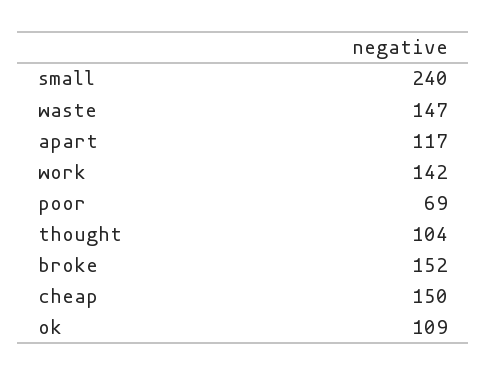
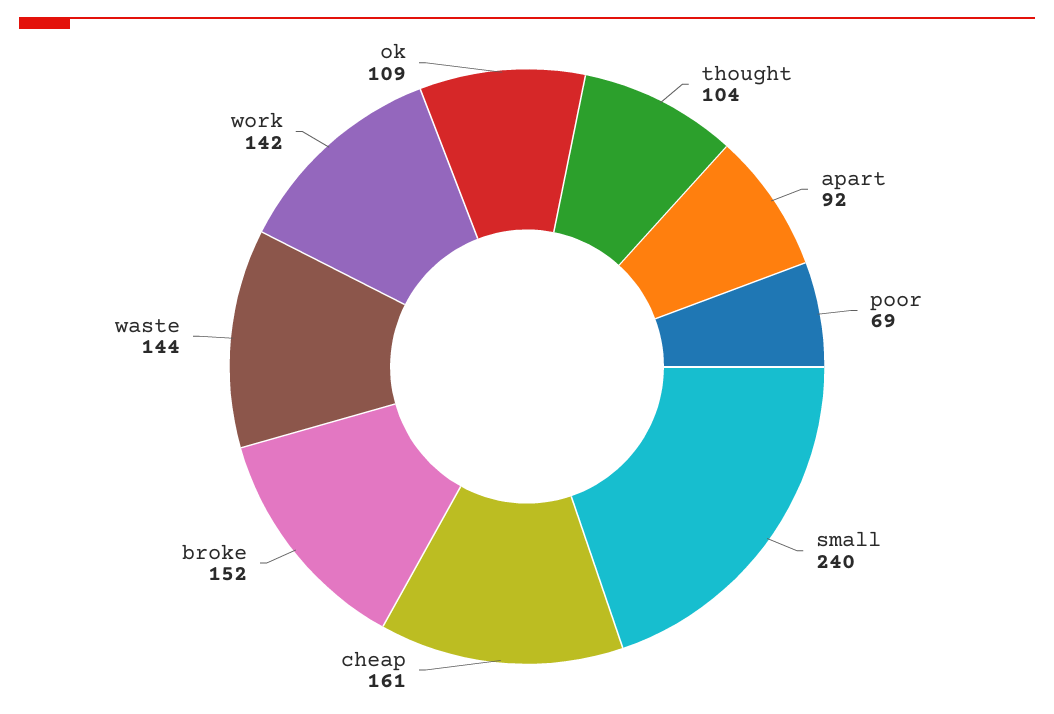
waste: 147 -> 144
apart: 117 -> 92
cheap: 150 -> 161

